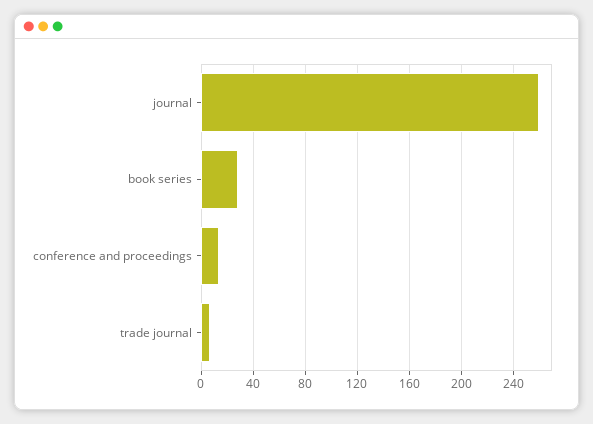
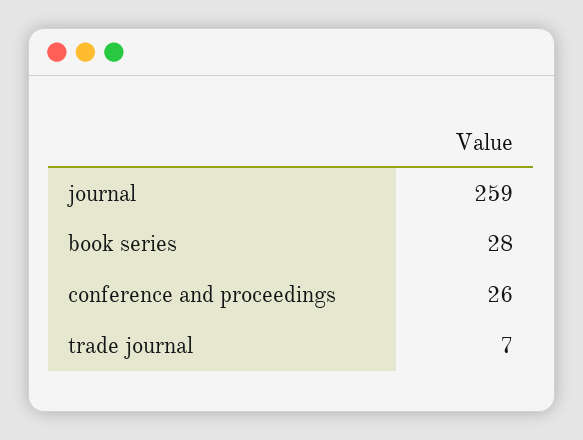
conference and proceedings: 15 -> 26

